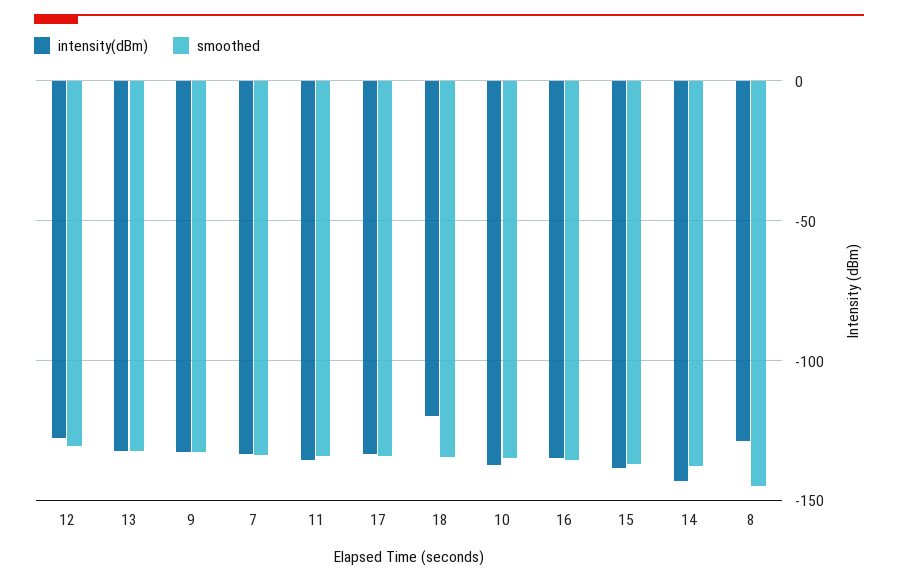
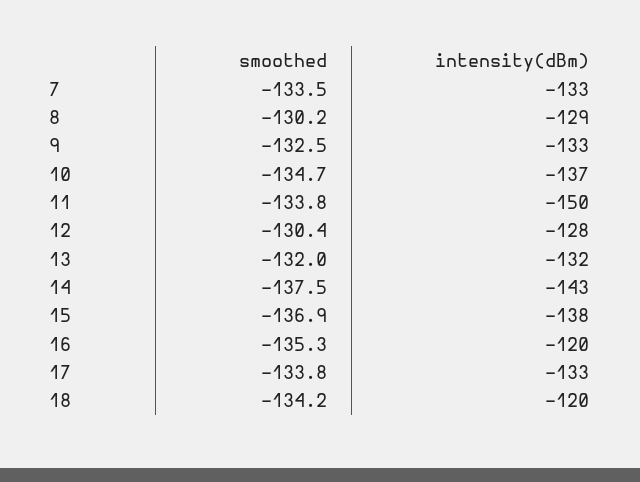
intensity(dBm), 11: -135 -> -150
intensity(dBm), 16: -135 -> -120
smoothed, 8: -145 -> -130.2

